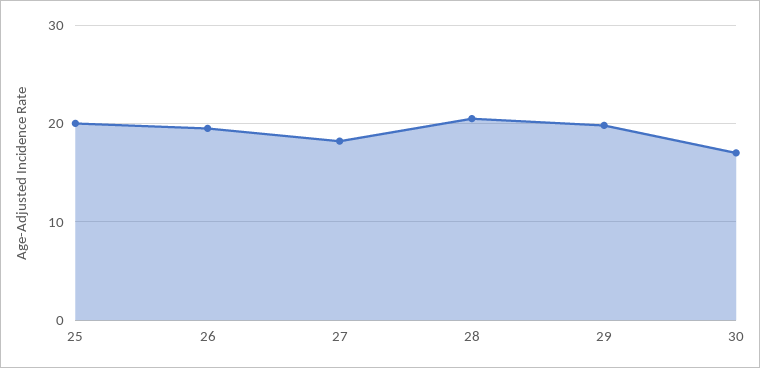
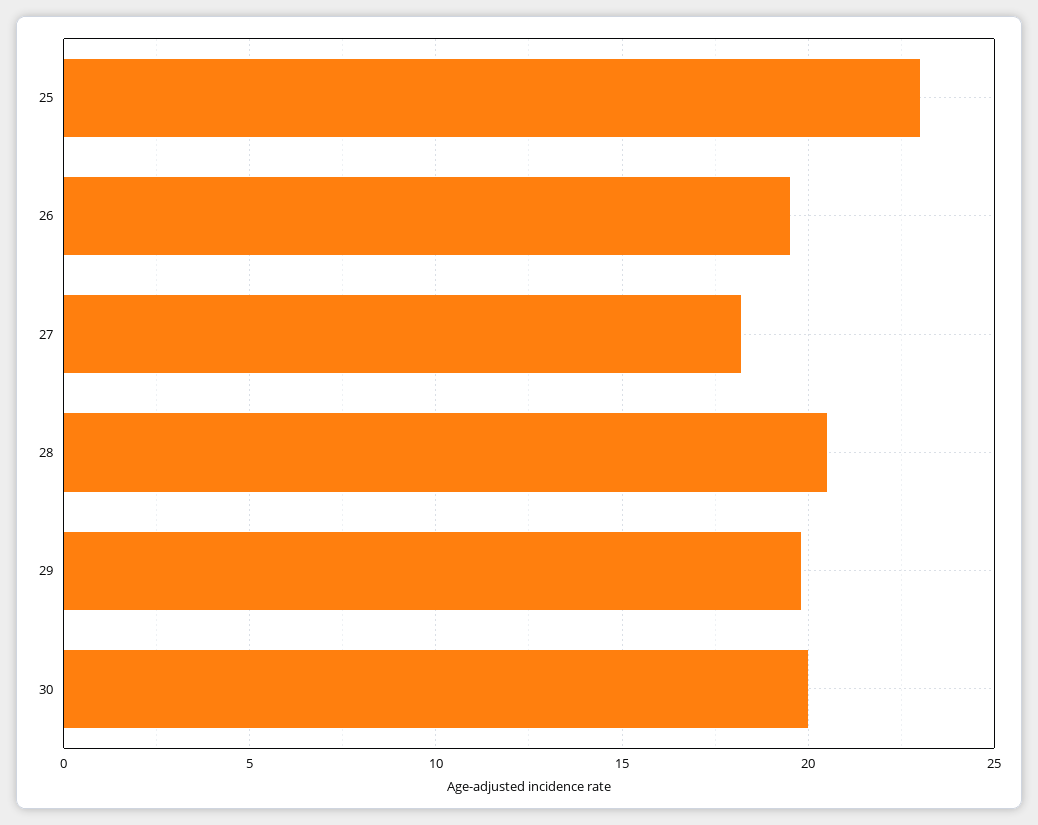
25: 20 -> 23
30: 17 -> 20

